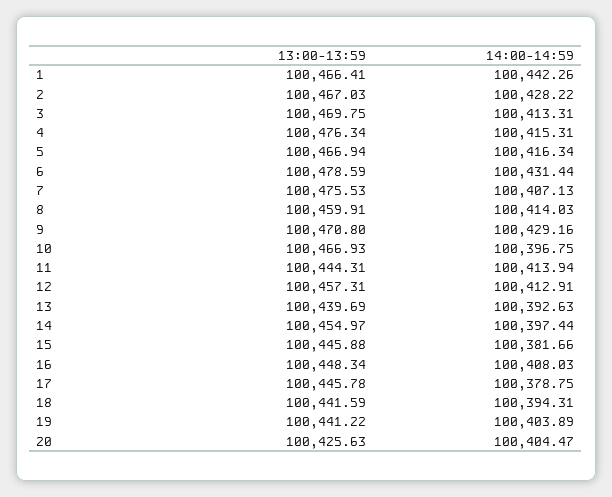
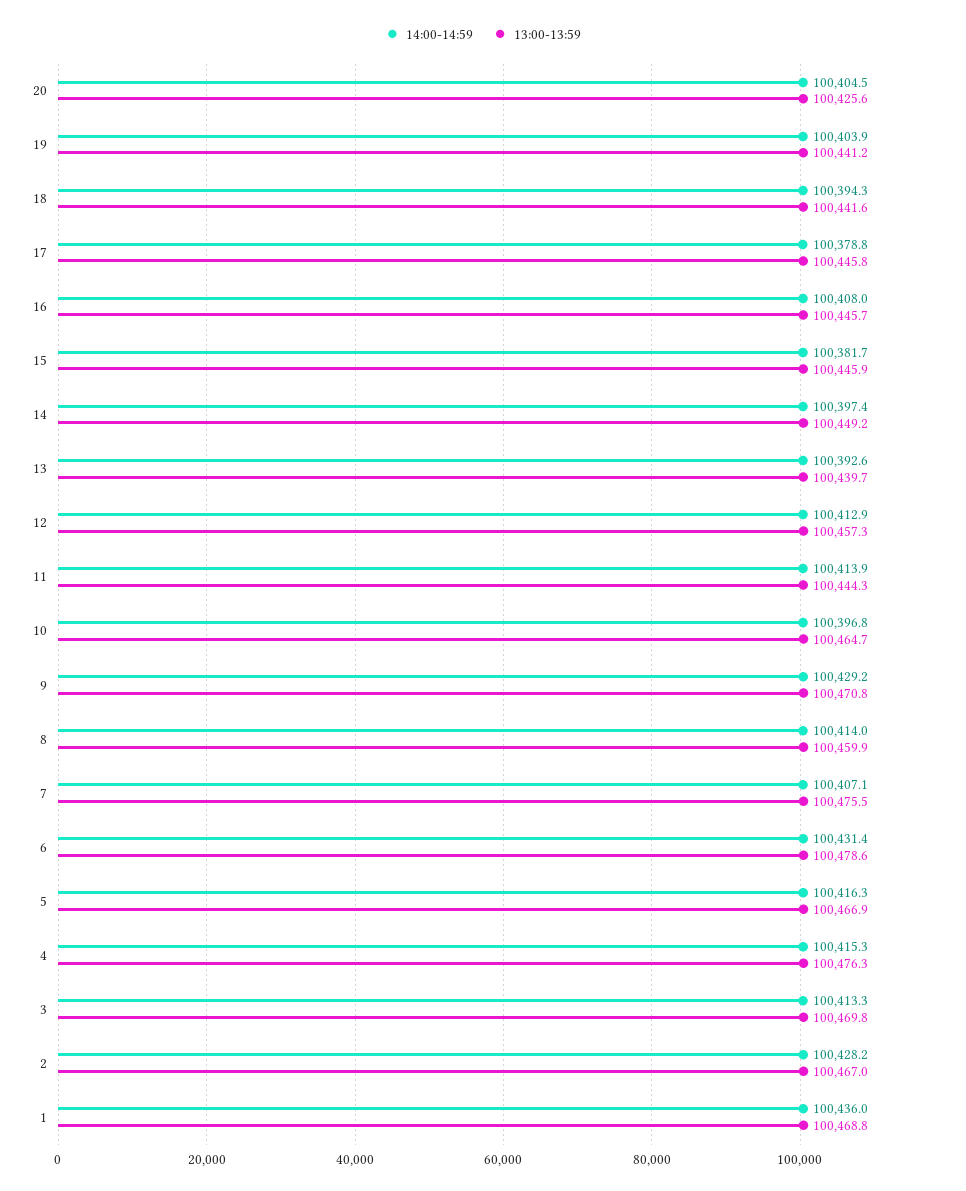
13:00-13:59, 1: 100466.41 -> 100468.8
14:00-14:59, 1: 100442.26 -> 100436
13:00-13:59, 10: 100466.93 -> 100464.7
13:00-13:59, 14: 100454.97 -> 100449.2
13:00-13:59, 16: 100448.34 -> 100445.7

